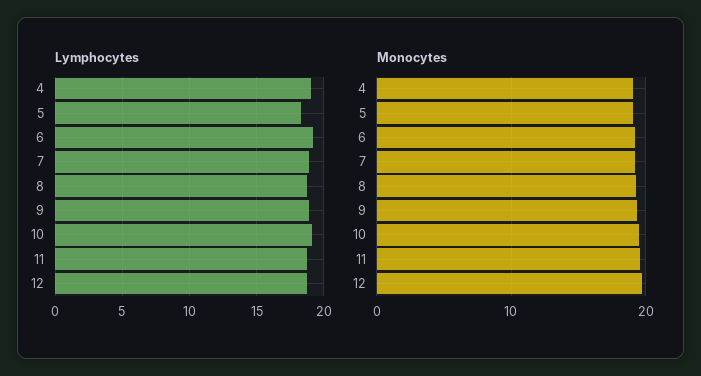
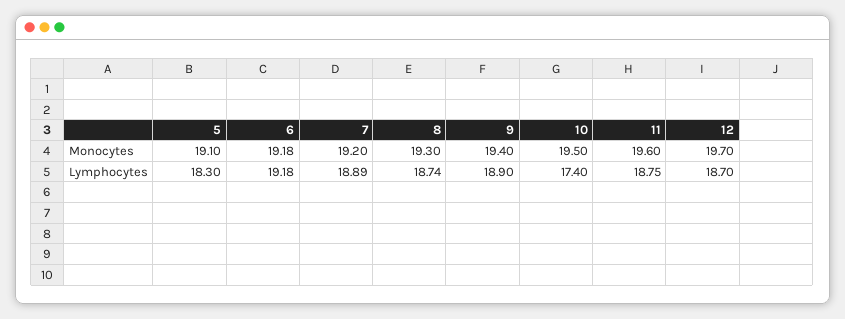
Lymphocytes, 4: 19 -> none
Lymphocytes, 10: 19 -> 17.4
Monocytes, 4: 19 -> none

